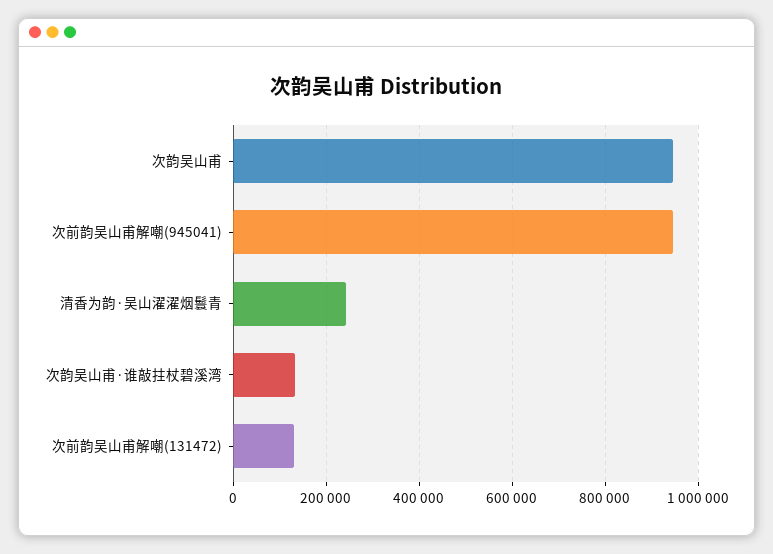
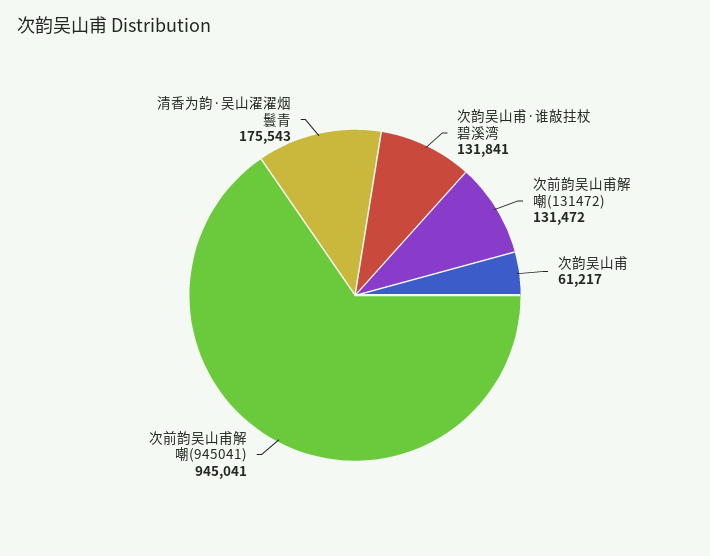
次韵吴山甫: 940000 -> 61217
清香为韵·吴山濯濯烟鬟青: 240000 -> 175543

